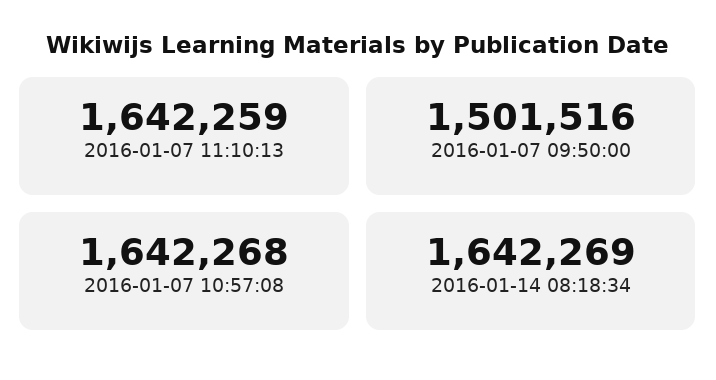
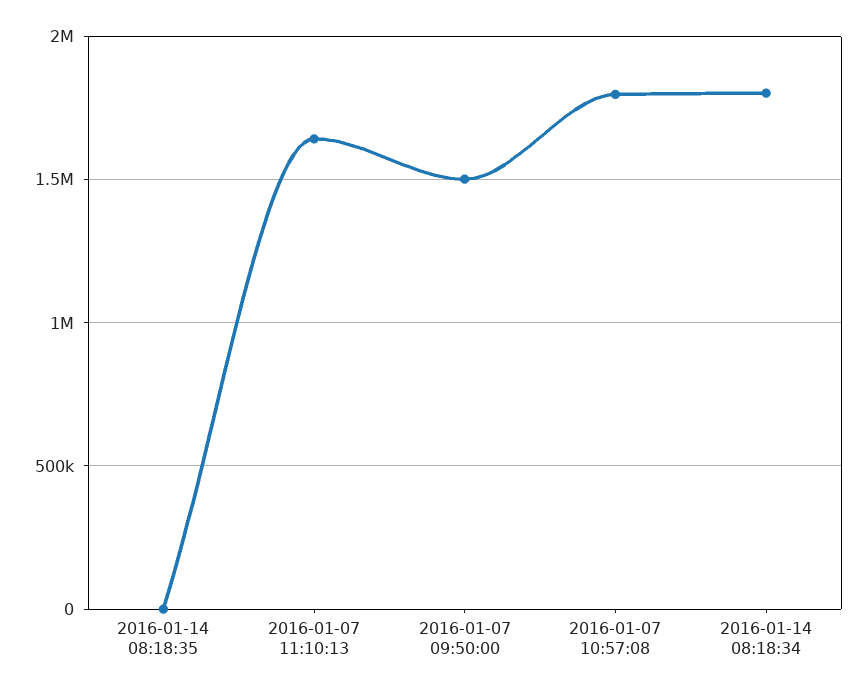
2016-01-07 10:57:08: 1642268 -> 1800000
2016-01-14 08:18:34: 1642269 -> 1800000
2016-01-14 08:18:35: none -> 0

